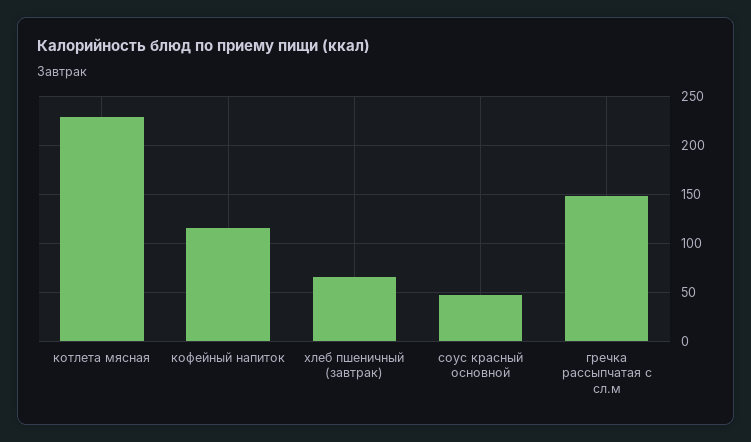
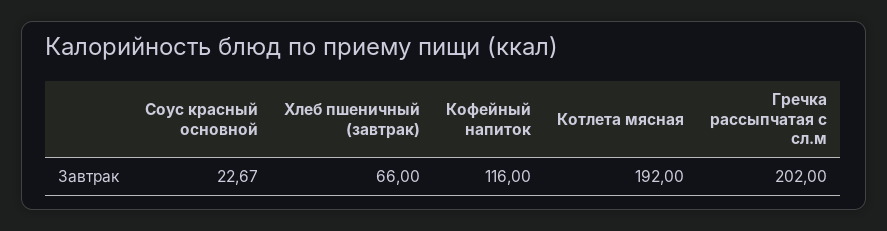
котлета мясная: 230 -> 192
соус красный основной: 50 -> 22.67
гречка рассыпчатая с сл.м: 150 -> 202

